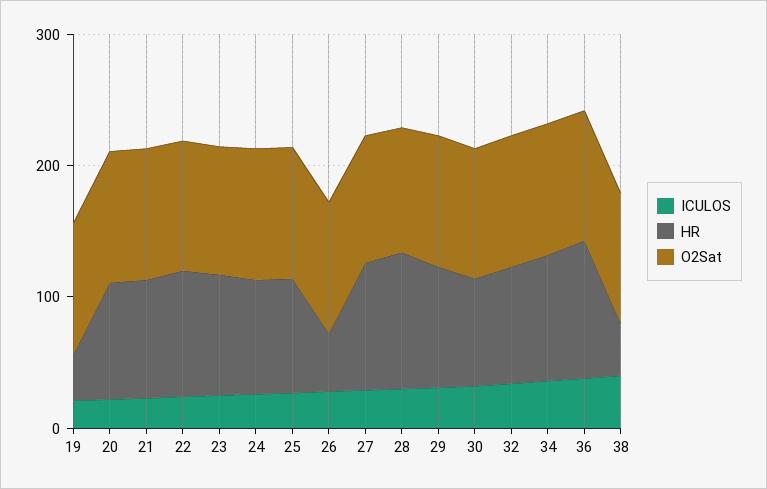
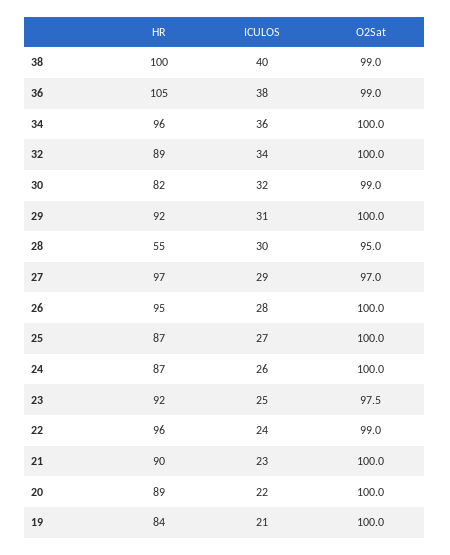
HR, 19: 40 -> 84
HR, 26: 40 -> 95
HR, 28: 100 -> 55
HR, 38: 40 -> 100

